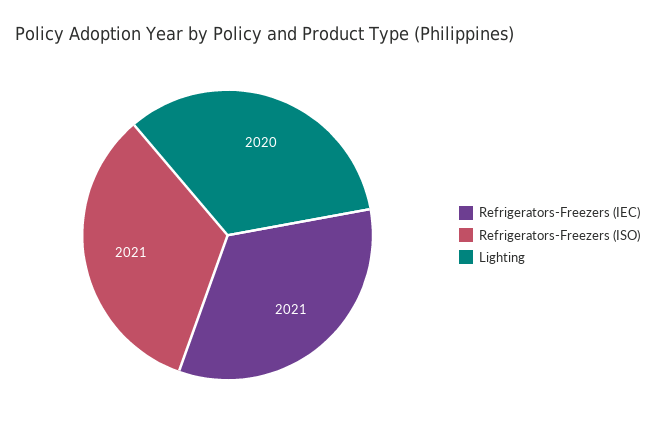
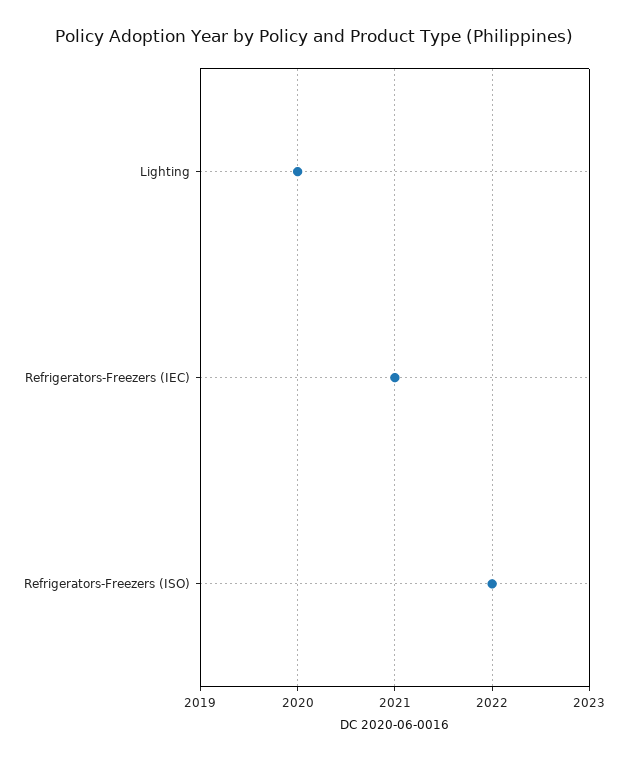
Refrigerators-Freezers (ISO): 2021 -> 2022

